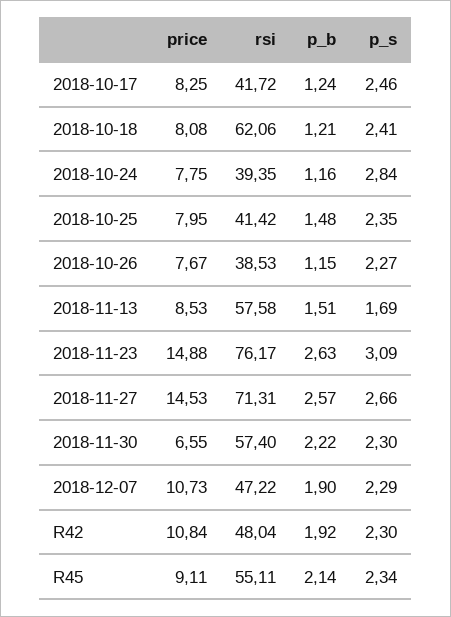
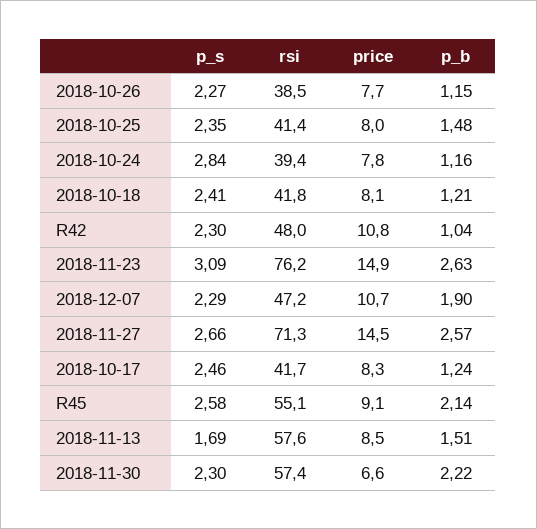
rsi, 2018-10-18: 62.06 -> 41.8
p_b, R42: 1.92 -> 1.04
p_s, R45: 2.34 -> 2.58

